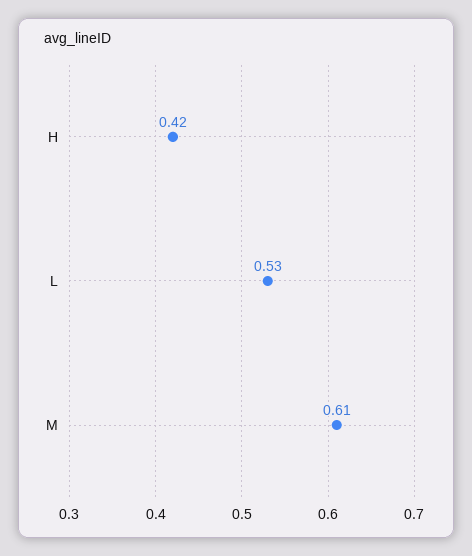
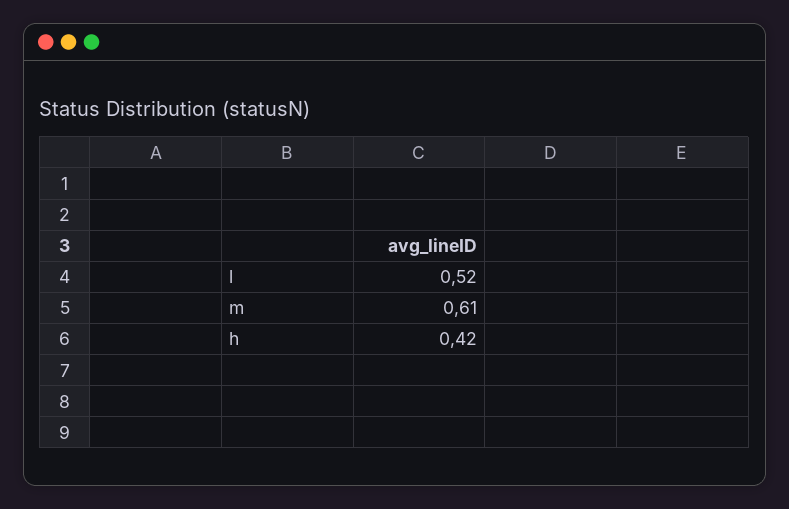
L: 0.53 -> 0.52

